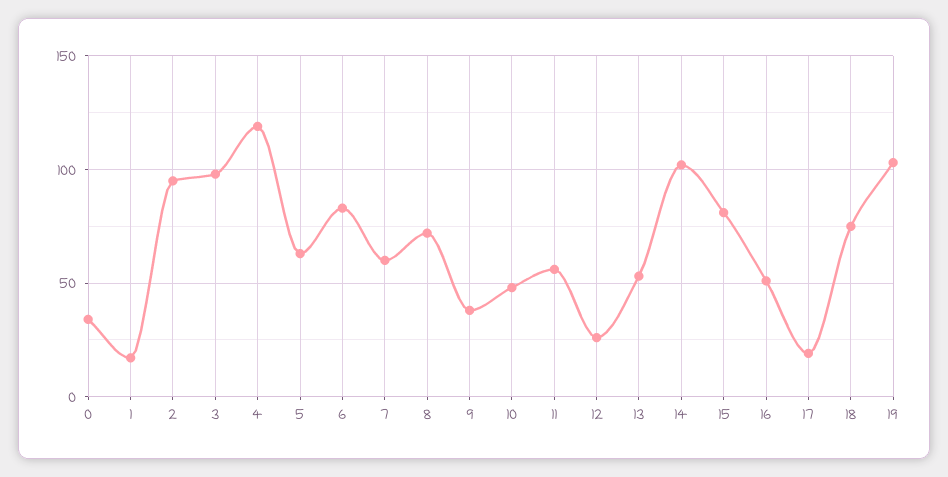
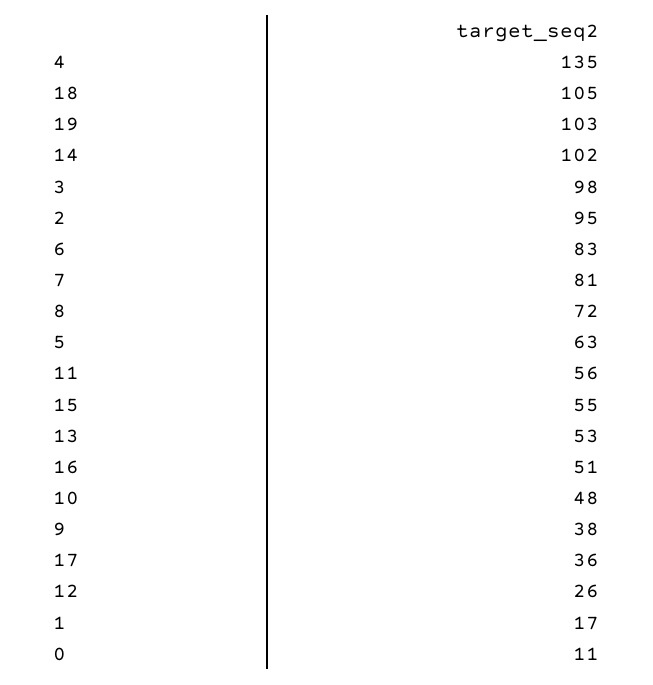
0: 35 -> 11
4: 120 -> 135
7: 60 -> 81
15: 80 -> 55
17: 20 -> 36
18: 75 -> 105

